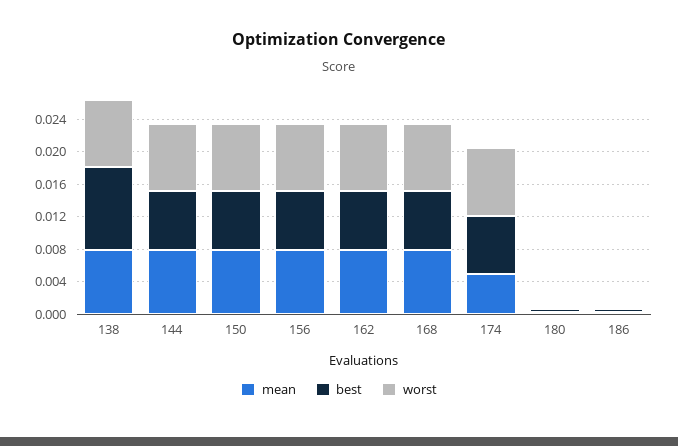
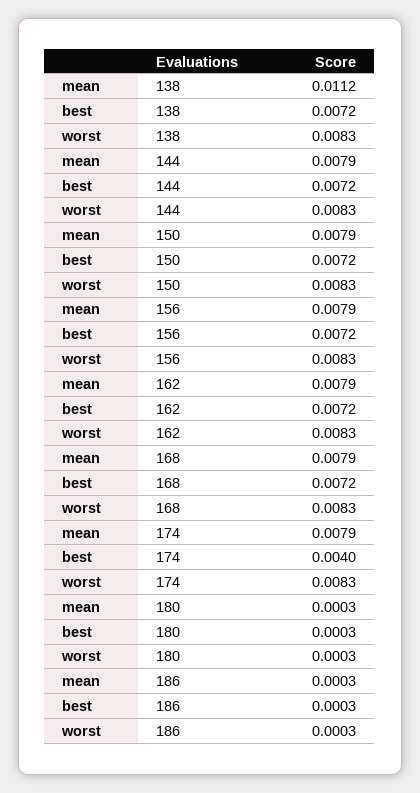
mean, 138: 0.008 -> 0.0112
best, 138: 0.01 -> 0.0072
mean, 174: 0.005 -> 0.0079
best, 174: 0.007 -> 0.004

